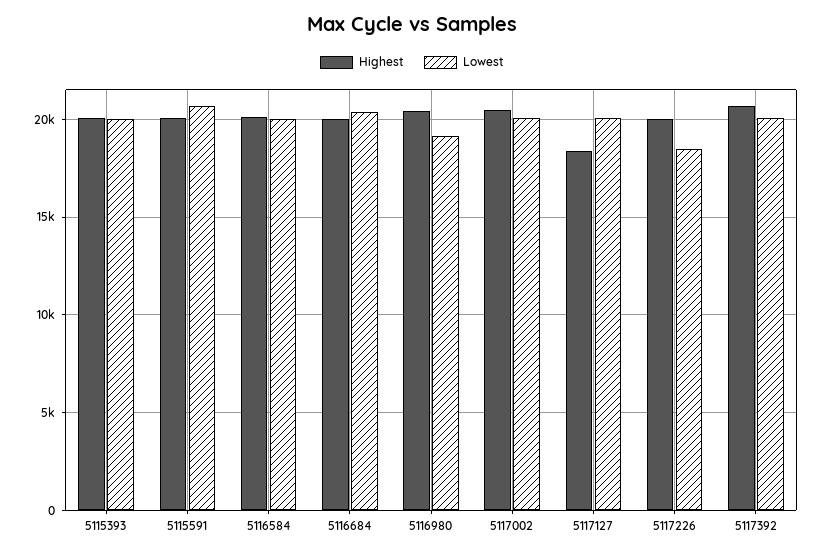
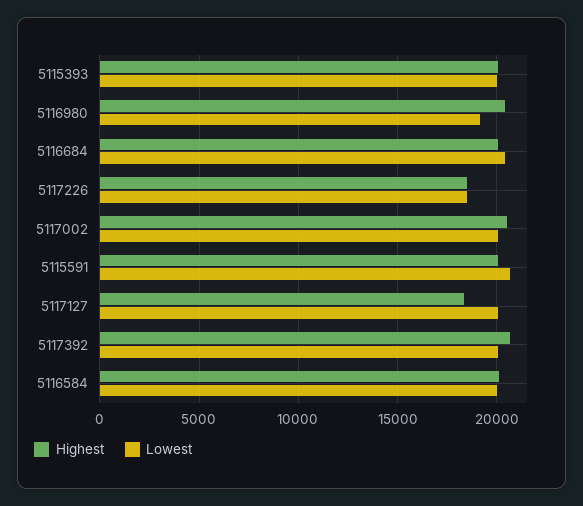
Highest, 5117226: 20000 -> 18500

